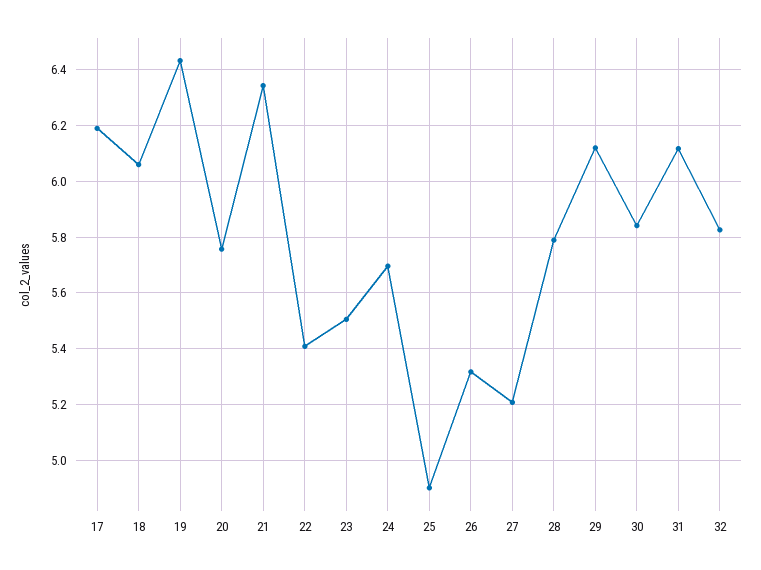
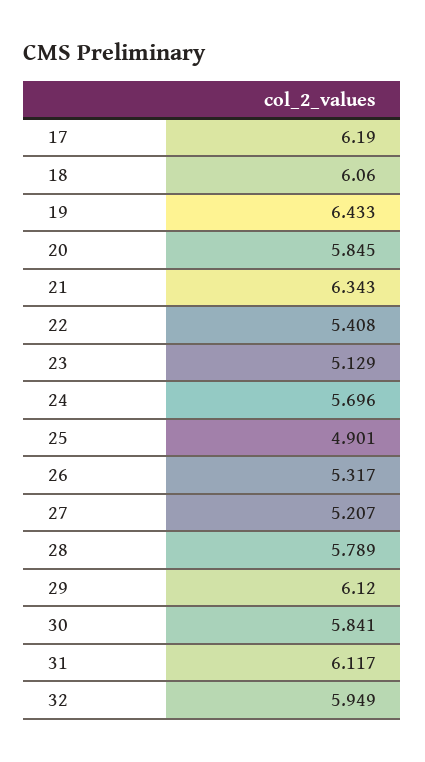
20: 5.75 -> 5.845
23: 5.5 -> 5.129
32: 5.825 -> 5.949

